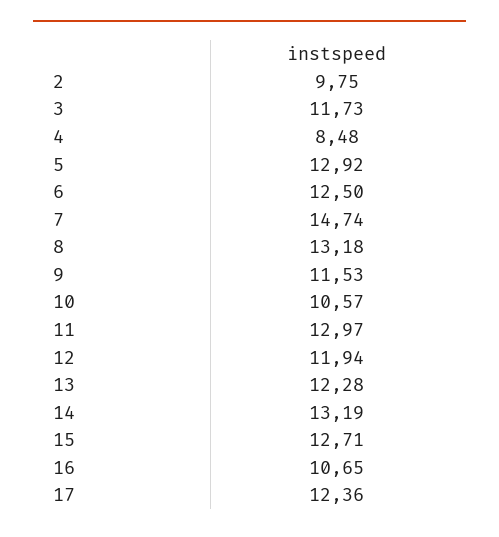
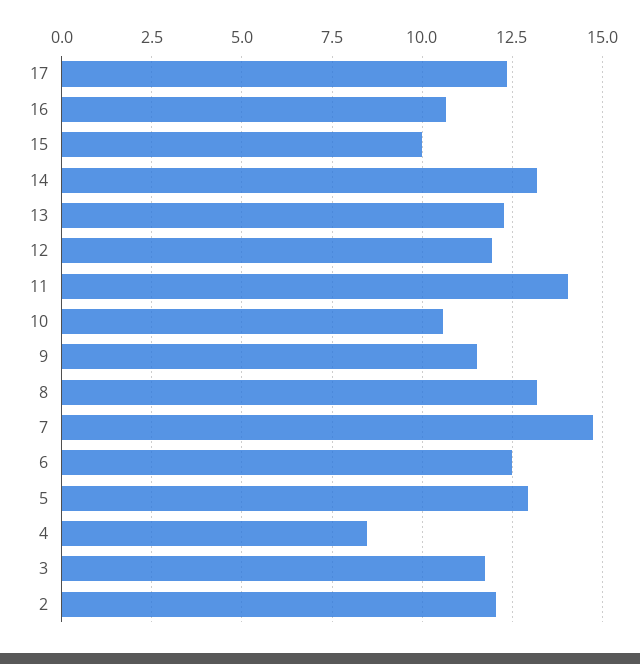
2: 9.75 -> 12
11: 12.97 -> 14
15: 12.71 -> 10

